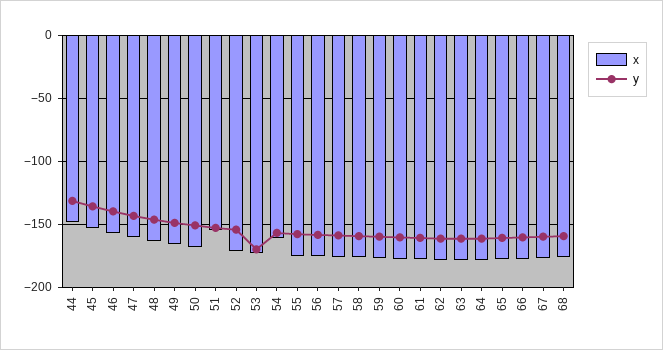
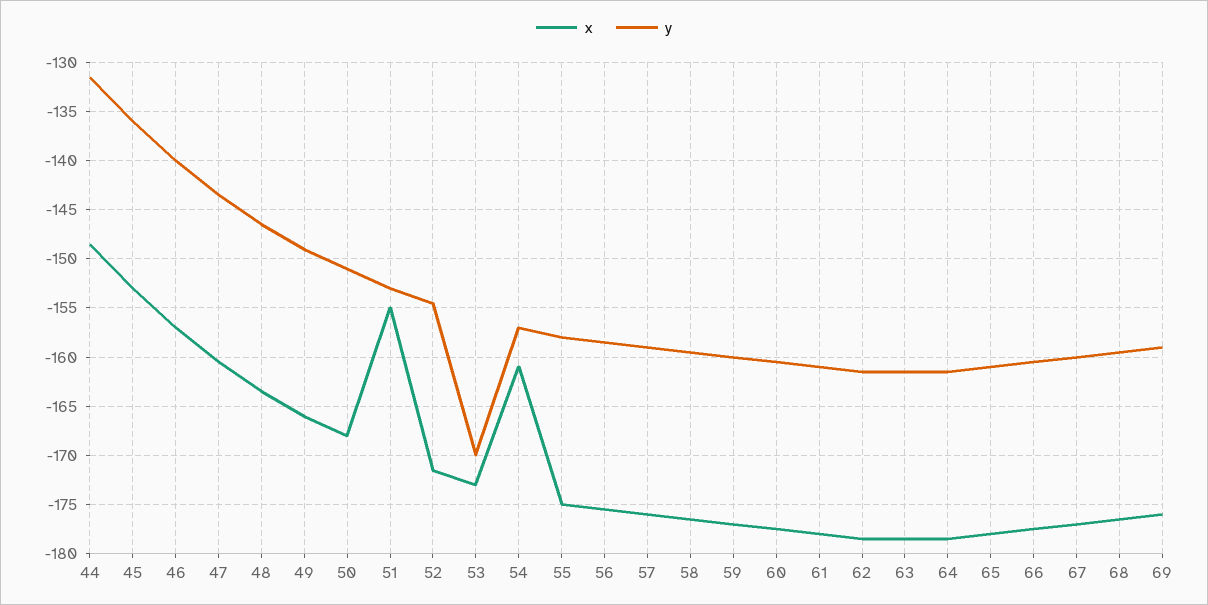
x, 69: none -> -176
y, 69: none -> -159

